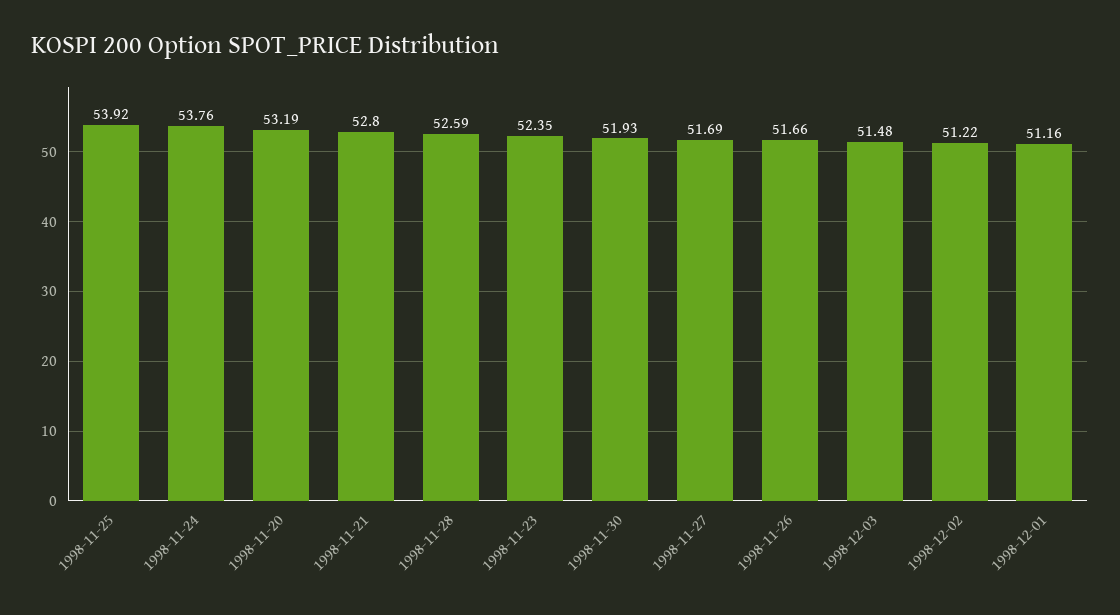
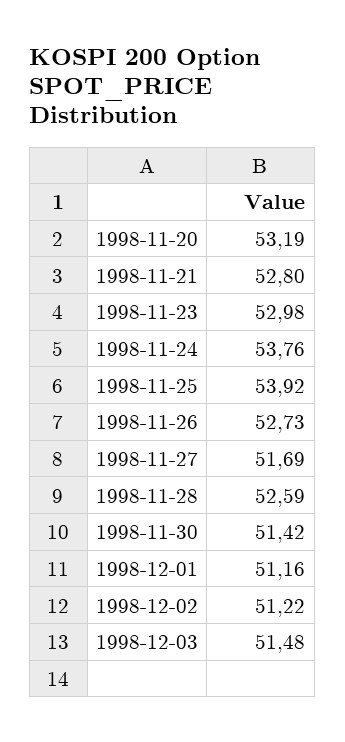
1998-11-23: 52.35 -> 52.98
1998-11-30: 51.93 -> 51.42
1998-11-26: 51.66 -> 52.73

